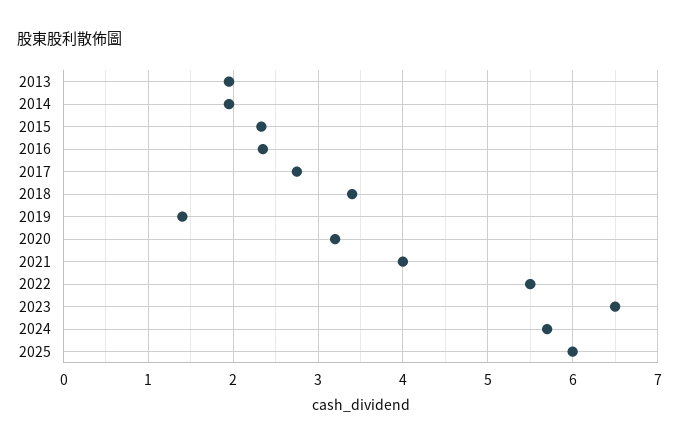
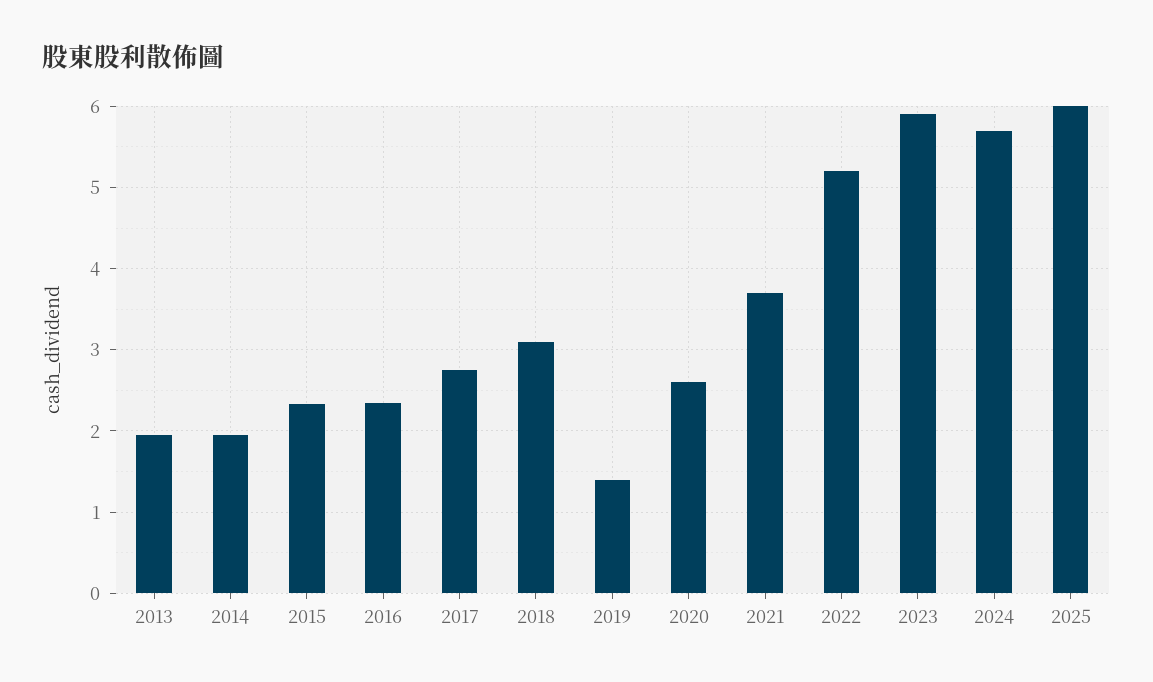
2018: 3.4 -> 3.1
2020: 3.2 -> 2.6
2021: 4 -> 3.7
2022: 5.5 -> 5.2
2023: 6.5 -> 5.9

